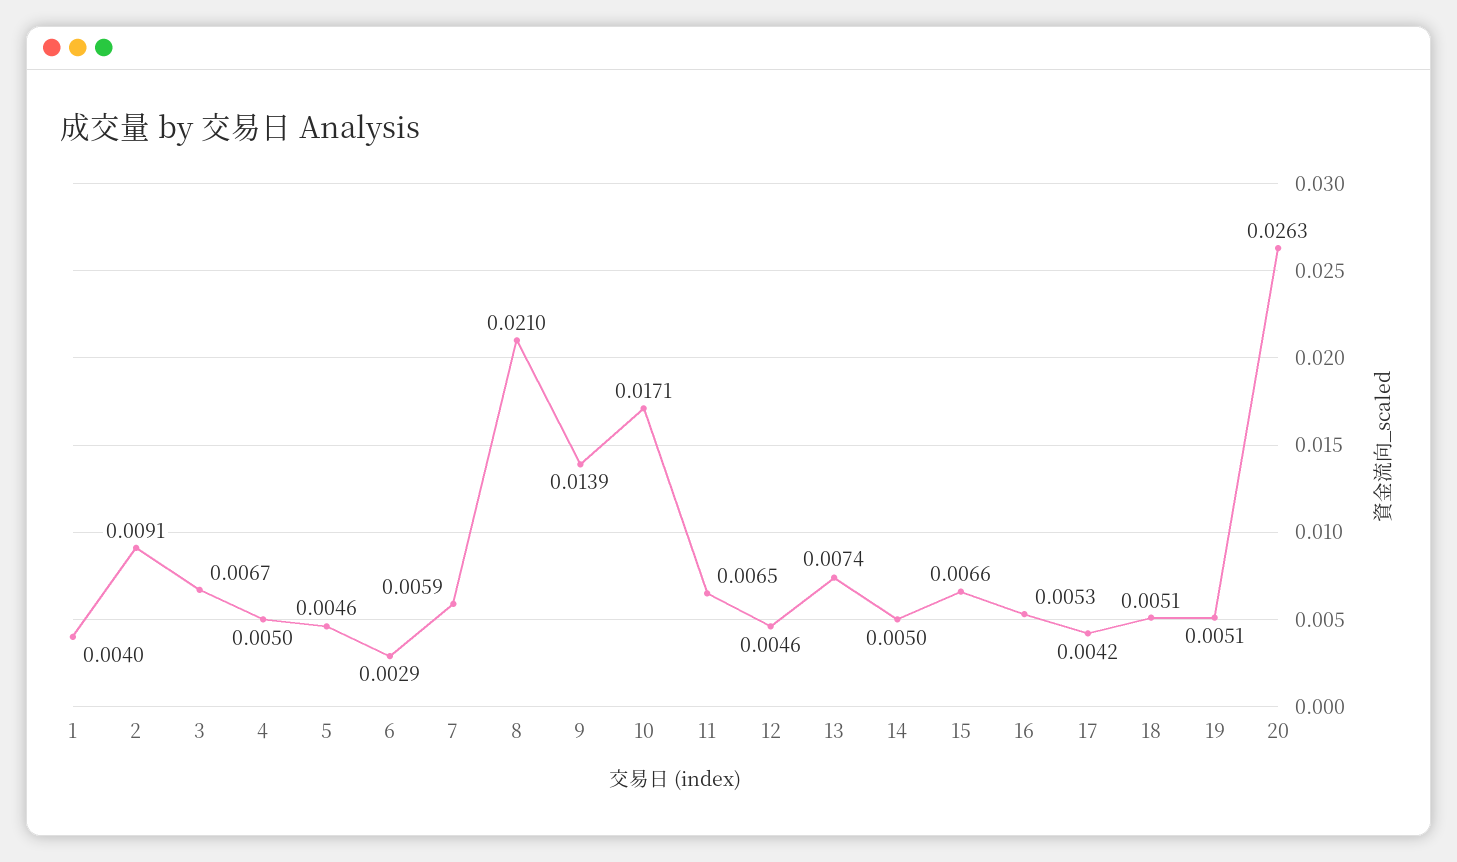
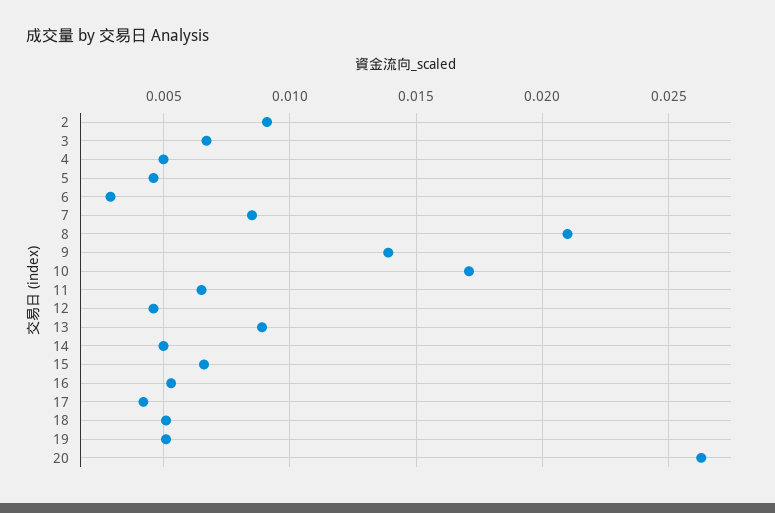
1: 0.004 -> none
7: 0.0059 -> 0.0085
13: 0.0074 -> 0.009

